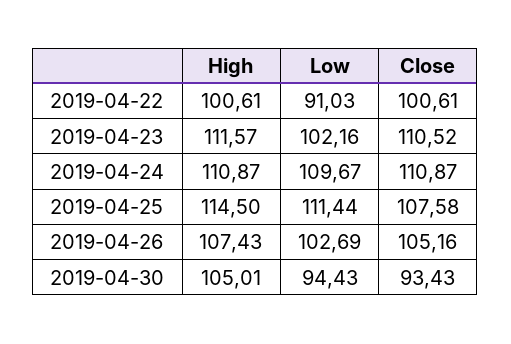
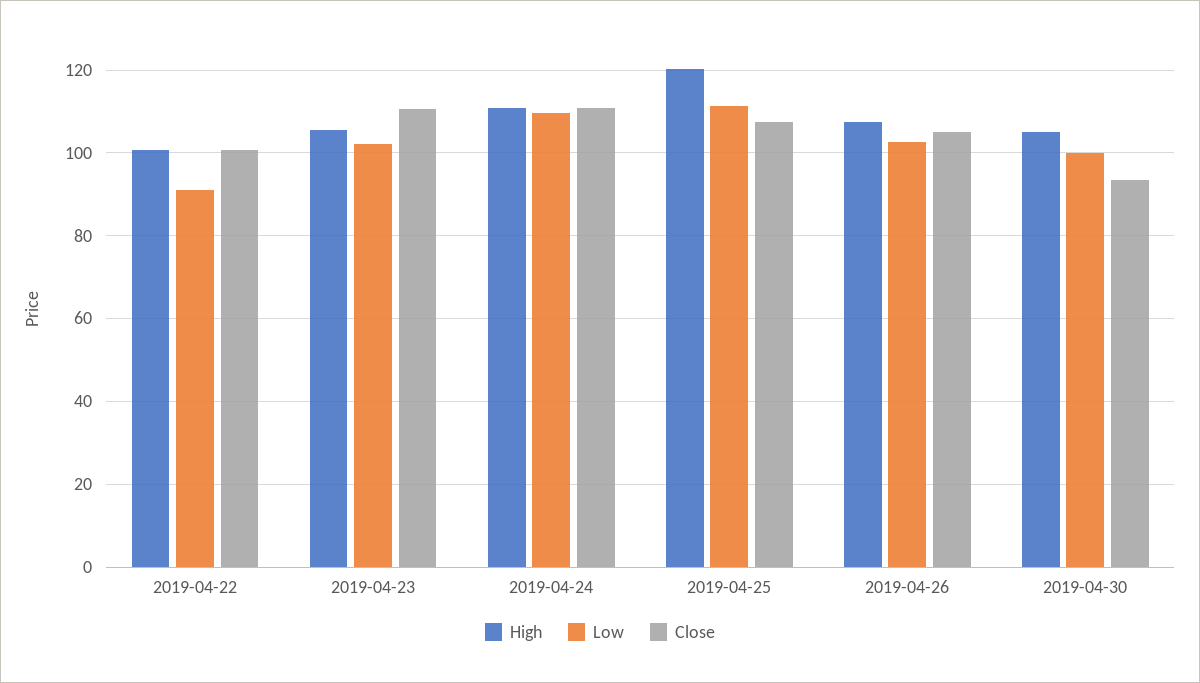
High, 2019-04-23: 111.57 -> 106
High, 2019-04-25: 114.5 -> 120
Low, 2019-04-30: 94.43 -> 100

